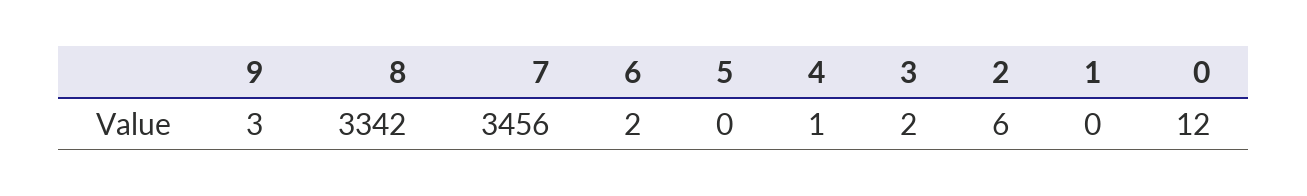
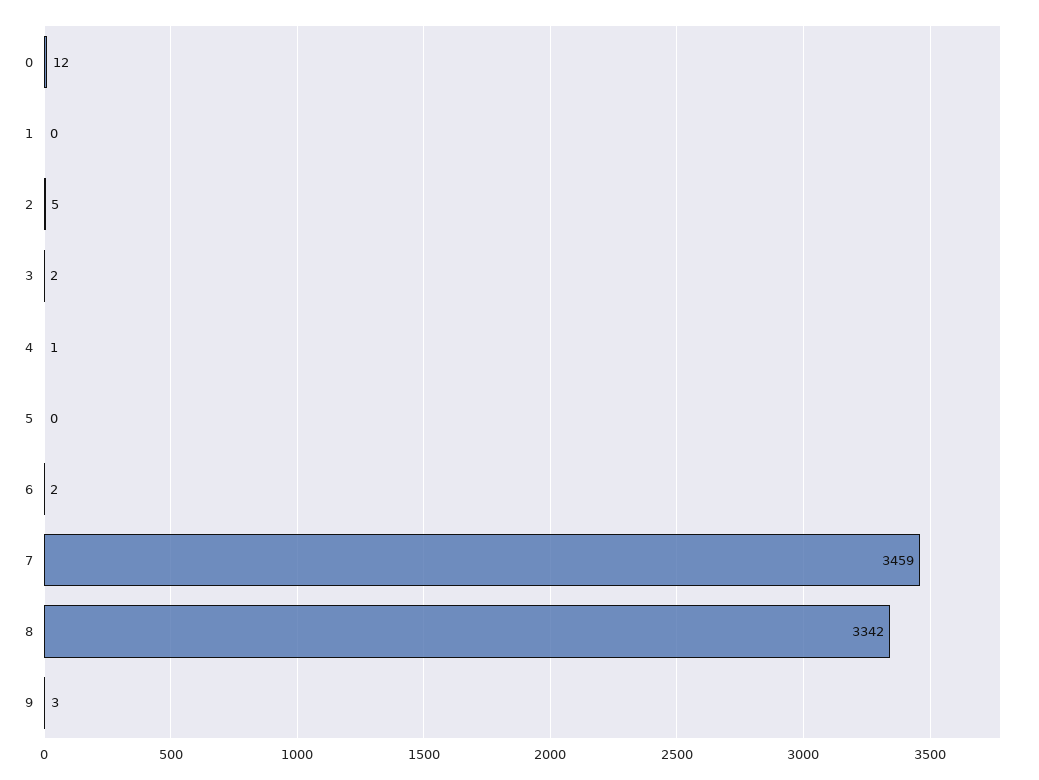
7: 3456 -> 3459
2: 6 -> 5

